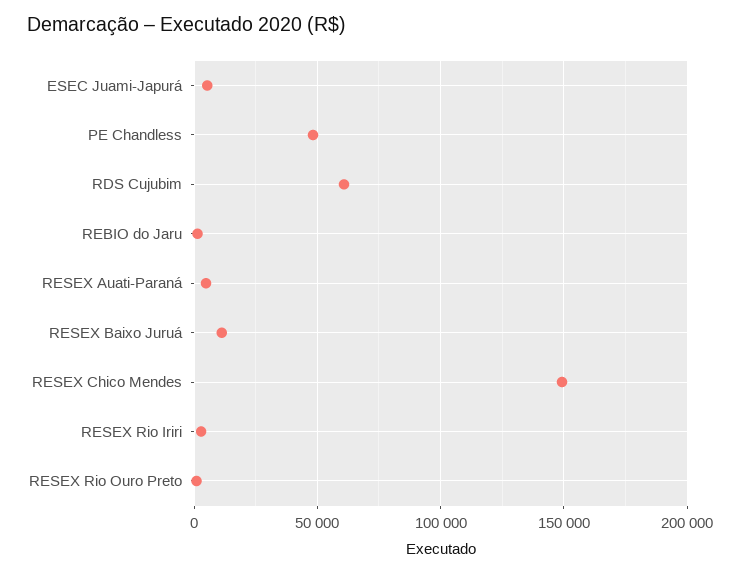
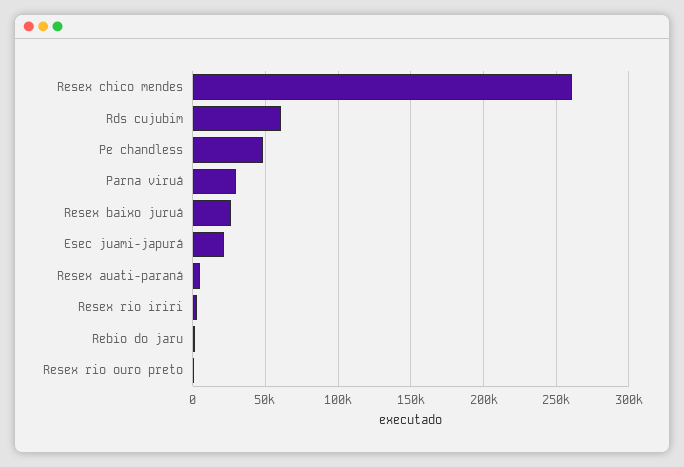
ESEC Juami-Japurá: 5000 -> 20000
RESEX Baixo Juruá: 10000 -> 25000
RESEX Chico Mendes: 150000 -> 260000
Parna viruá: none -> 30000

